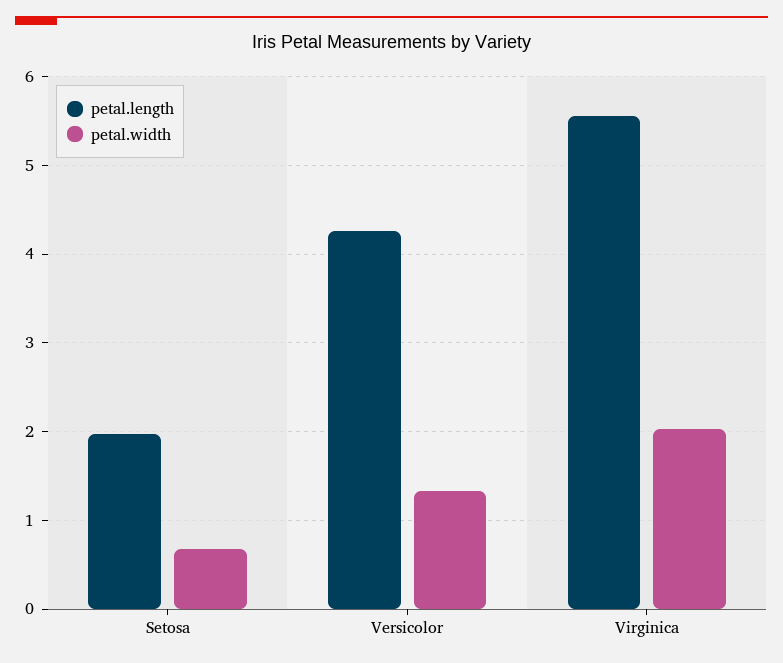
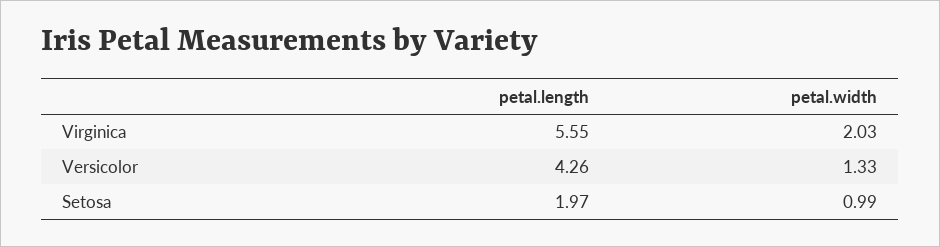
petal.width, Setosa: 0.7 -> 0.99

